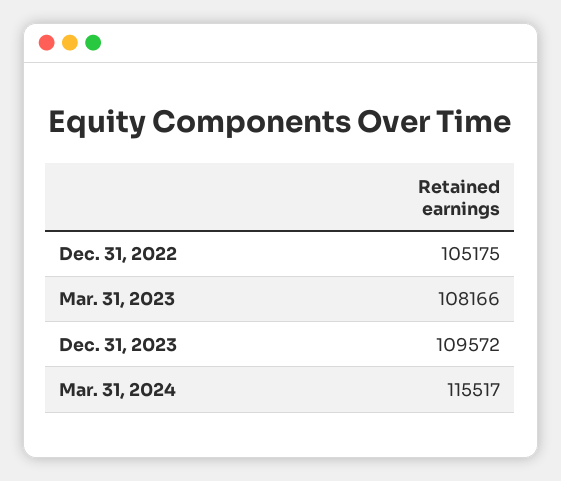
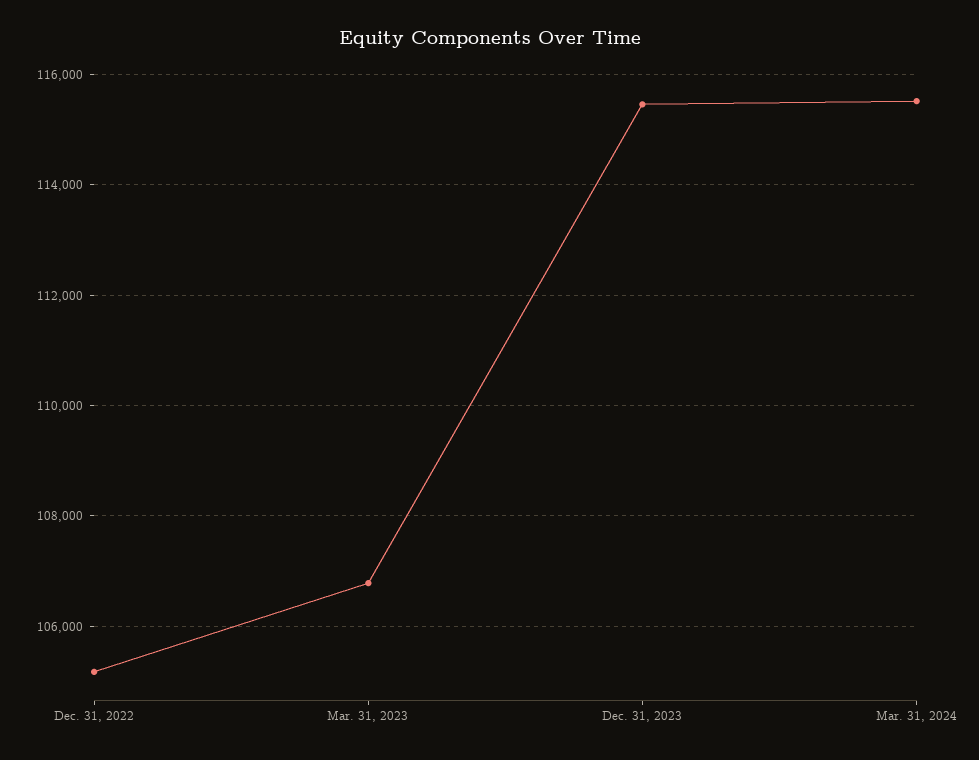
Mar. 31, 2023: 108166 -> 106800
Dec. 31, 2023: 109572 -> 115400

